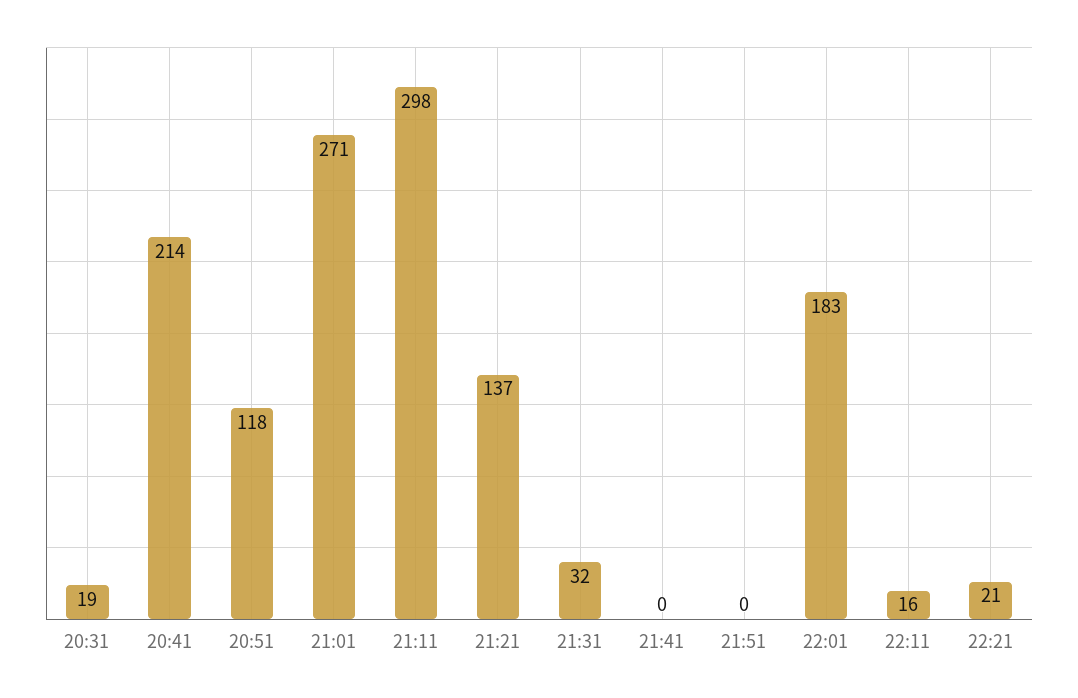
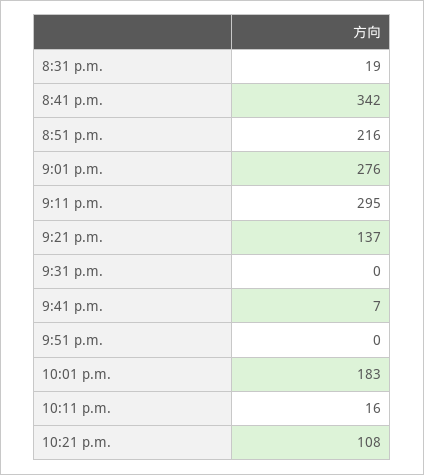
20:41: 214 -> 342
20:51: 118 -> 216
21:01: 271 -> 276
21:11: 298 -> 295
21:31: 32 -> 0
21:41: 0 -> 7
22:21: 21 -> 108

